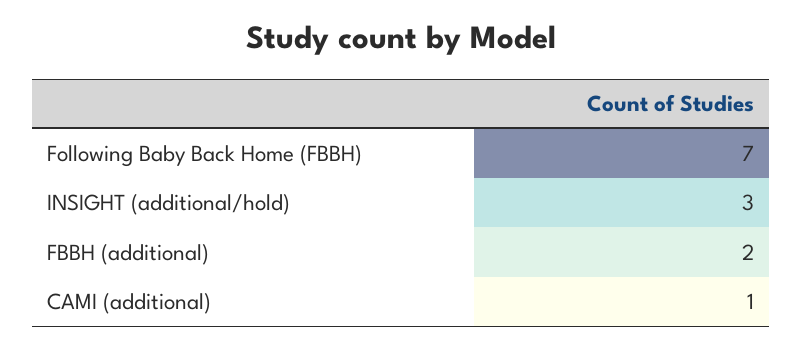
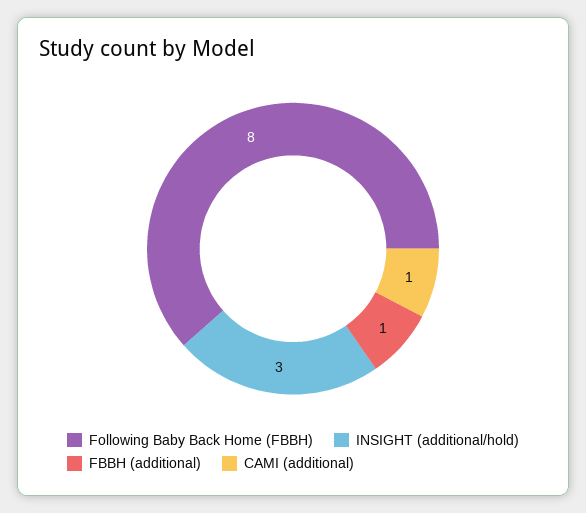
Following Baby Back Home (FBBH): 7 -> 8
FBBH (additional): 2 -> 1

